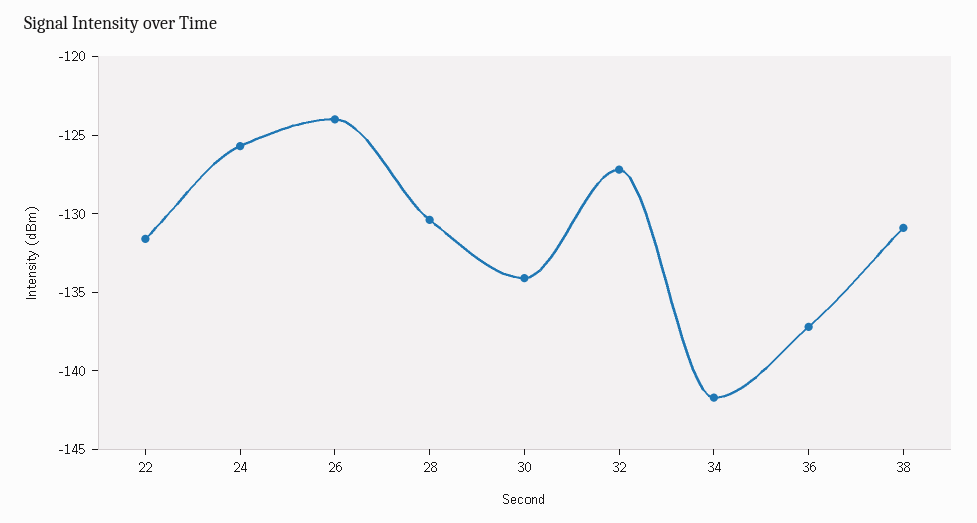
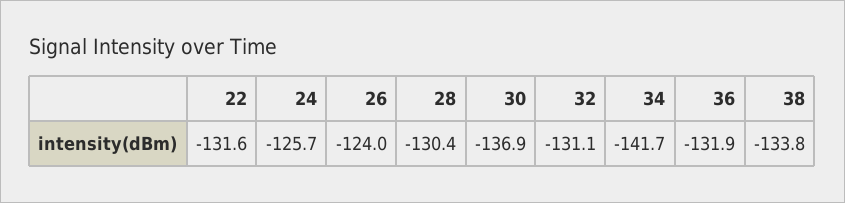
30: -134 -> -136.9
32: -127 -> -131.1
36: -137 -> -131.9
38: -131 -> -133.8

